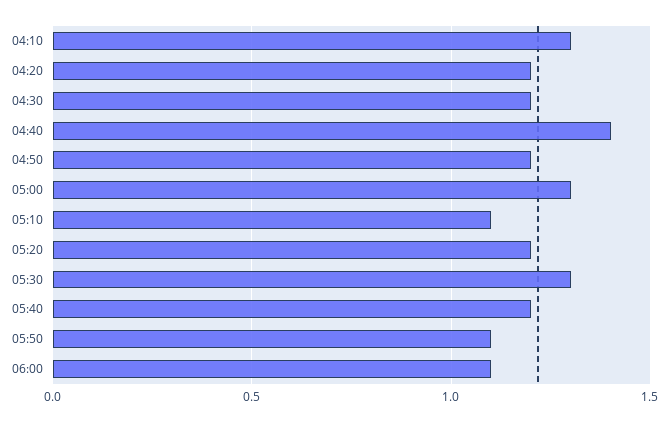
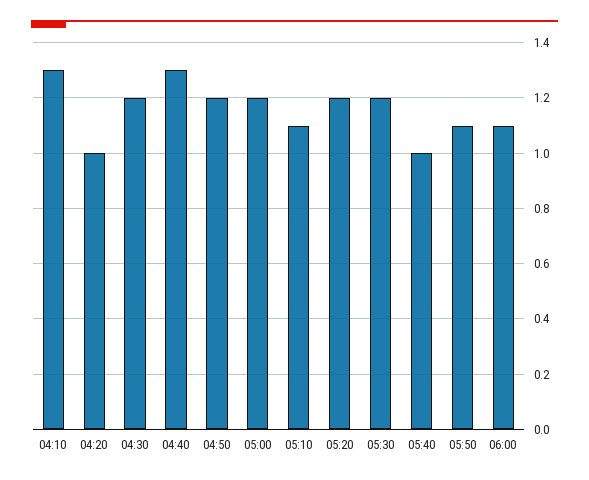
04:20: 1.2 -> 1
04:40: 1.4 -> 1.3
05:00: 1.3 -> 1.2
05:30: 1.3 -> 1.2
05:40: 1.2 -> 1

